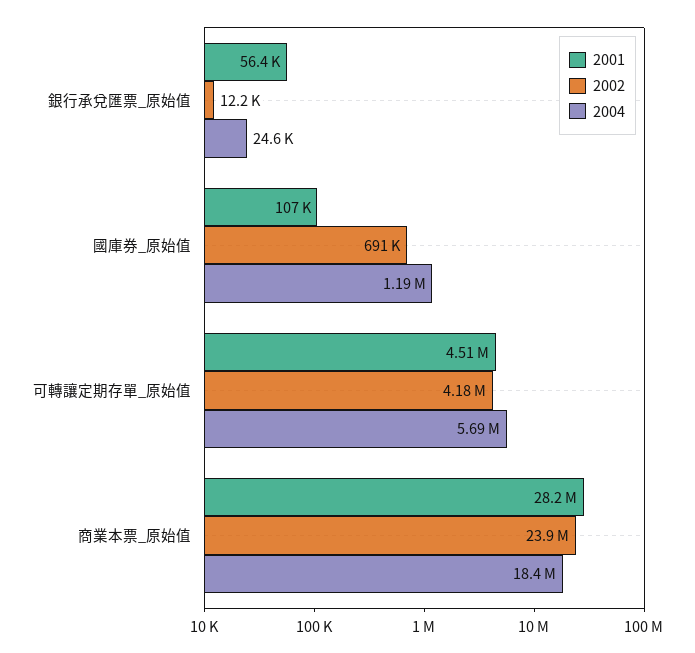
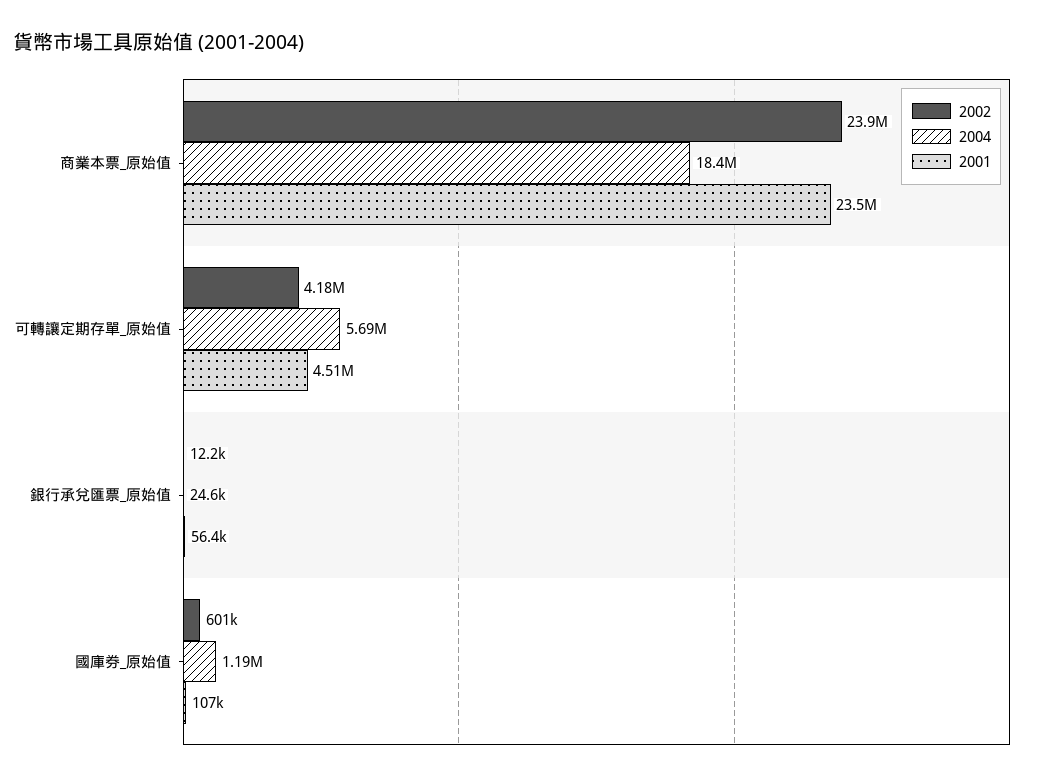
2002, 國庫券_原始值: 691000 -> 601000
2001, 商業本票_原始值: 28200000 -> 23500000

